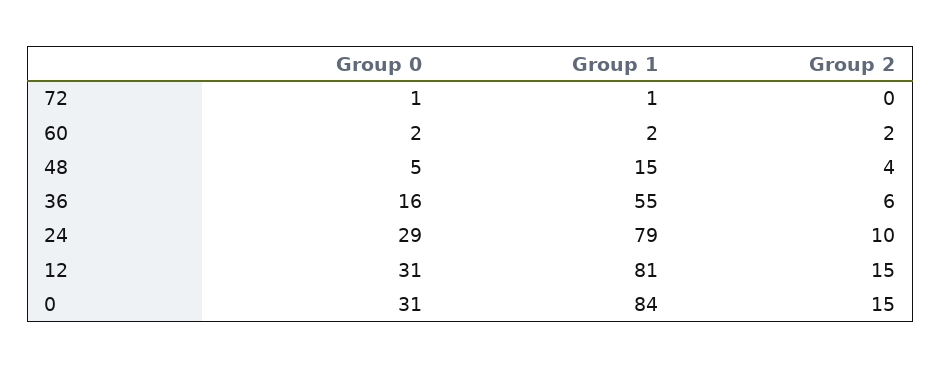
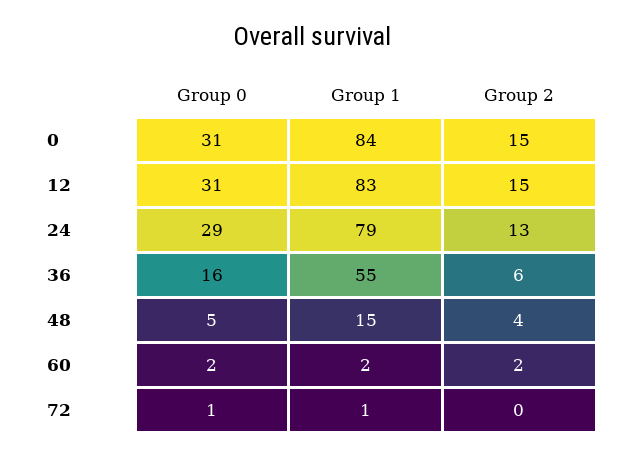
Group 2, 24: 10 -> 13
Group 1, 12: 81 -> 83

